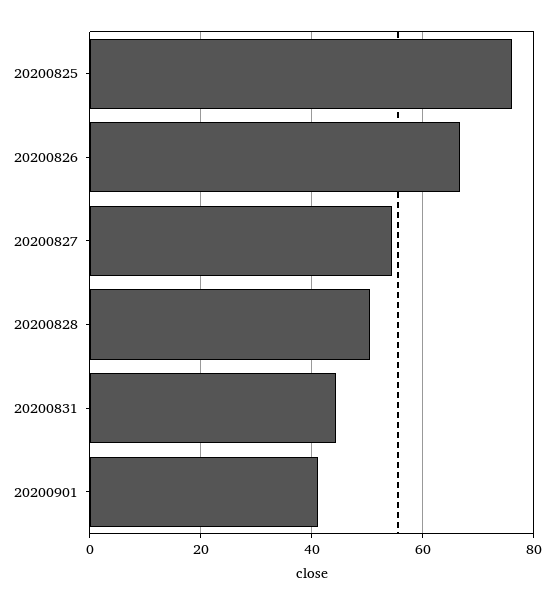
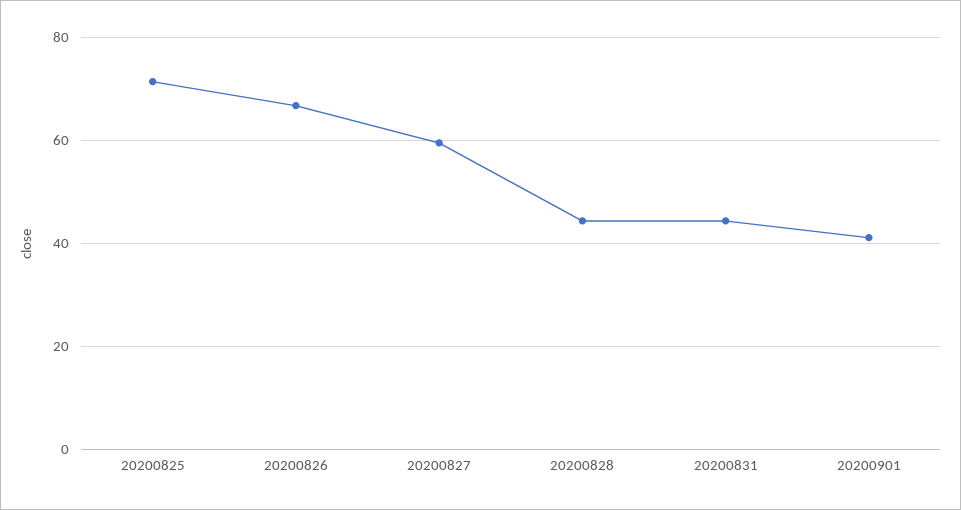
20200825: 76 -> 72
20200827: 54 -> 60
20200828: 50 -> 44

